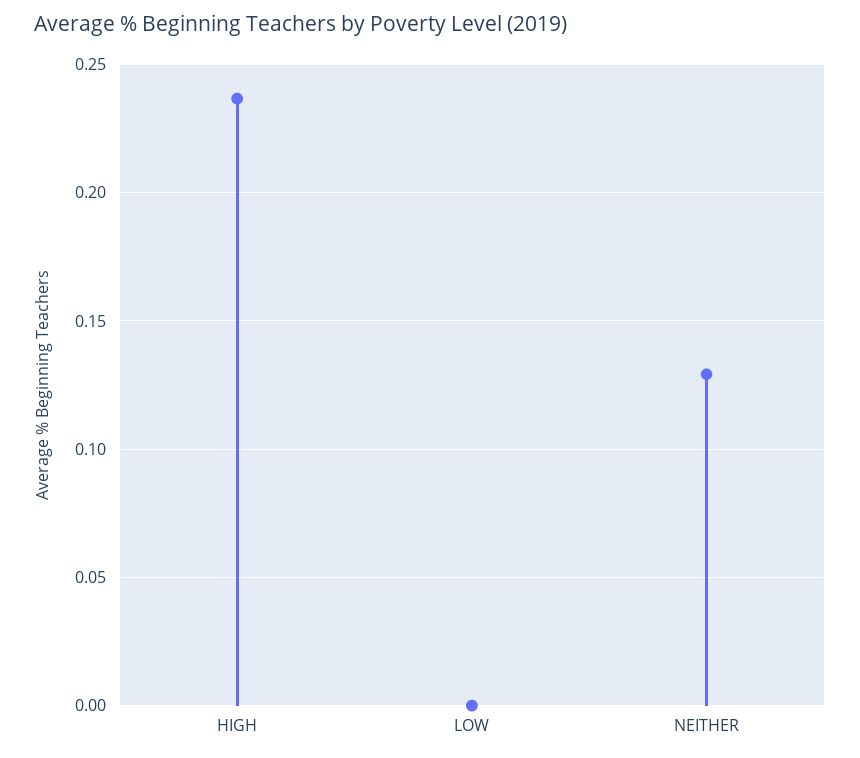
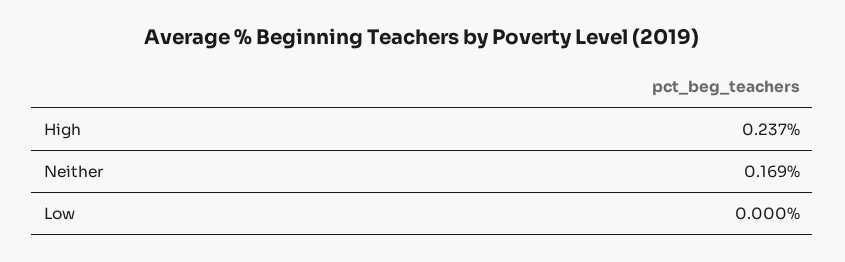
NEITHER: 0.13 -> 0.169

